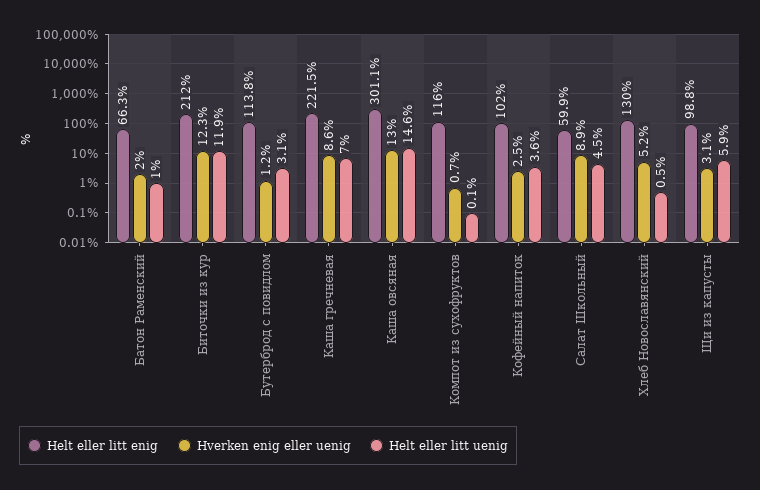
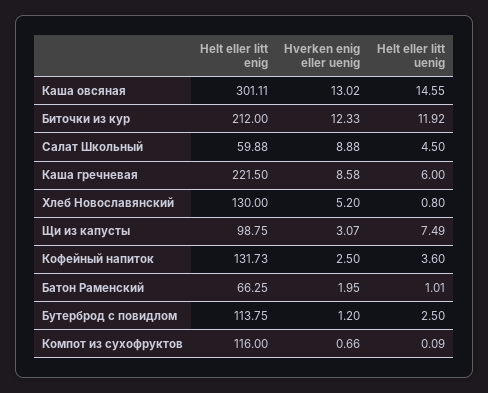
Helt eller litt uenig, Бутерброд с повидлом: 3.1 -> 2.5
Helt eller litt uenig, Каша гречневая: 7 -> 6
Helt eller litt enig, Кофейный напиток: 102 -> 131.73
Helt eller litt uenig, Хлеб Новославянский: 0.5 -> 0.8
Helt eller litt uenig, Щи из капусты: 5.9 -> 7.49

